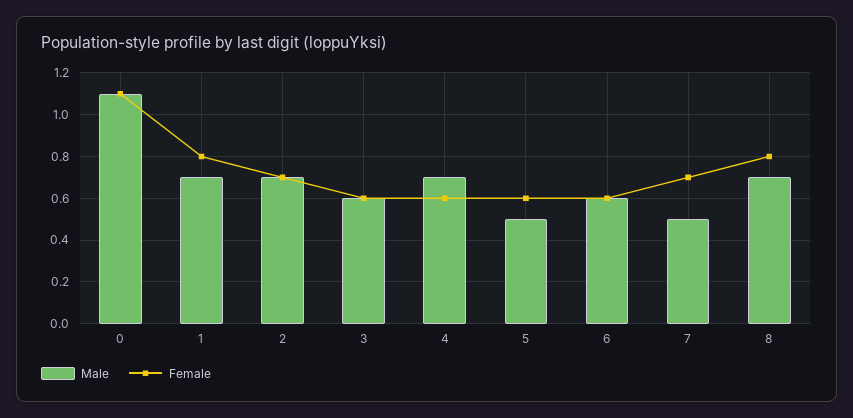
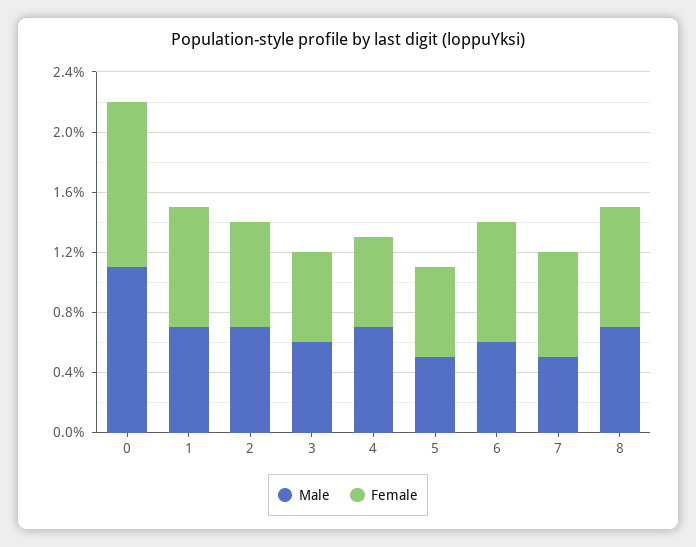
Female, 6: 0.6 -> 0.8

